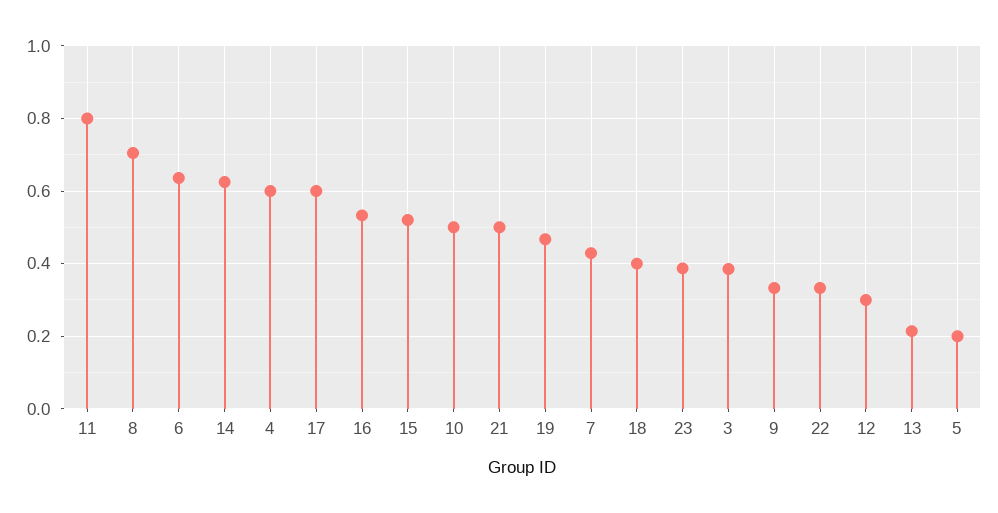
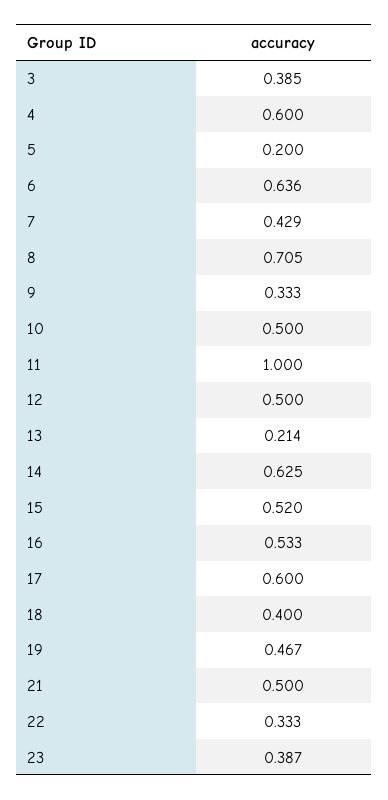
11: 0.8 -> 1
12: 0.3 -> 0.5

